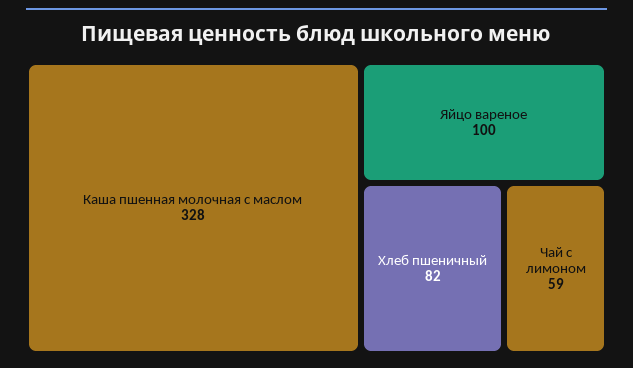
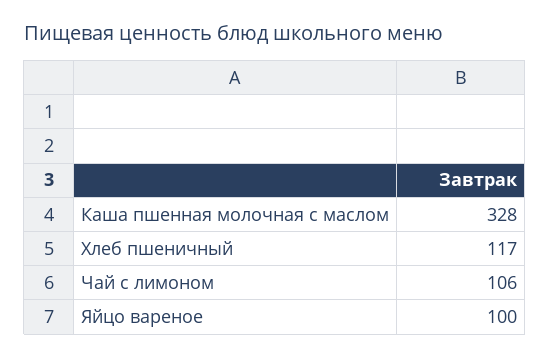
Хлеб пшеничный: 82 -> 117
Чай с лимоном: 59 -> 106

